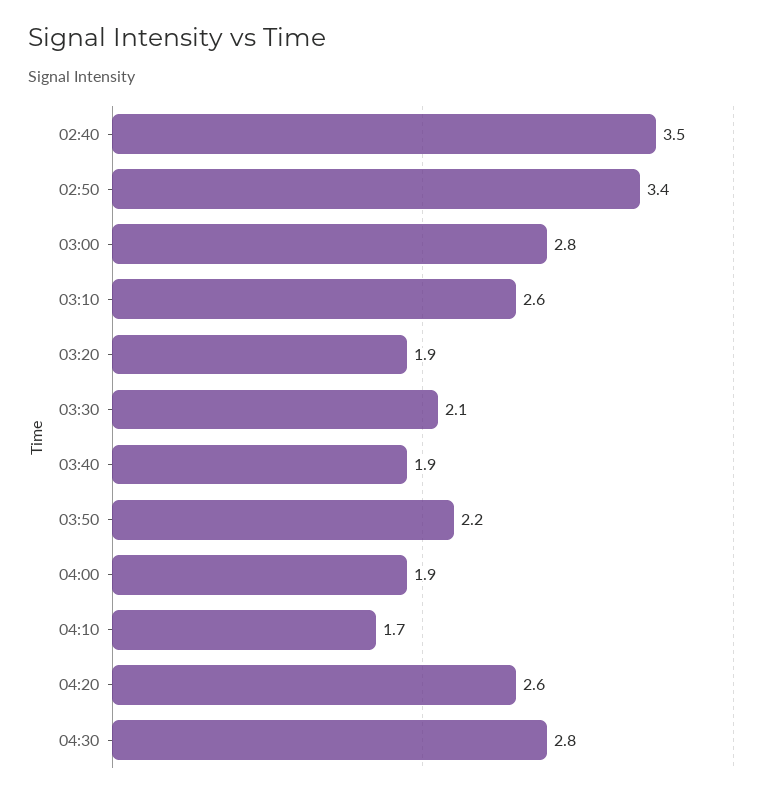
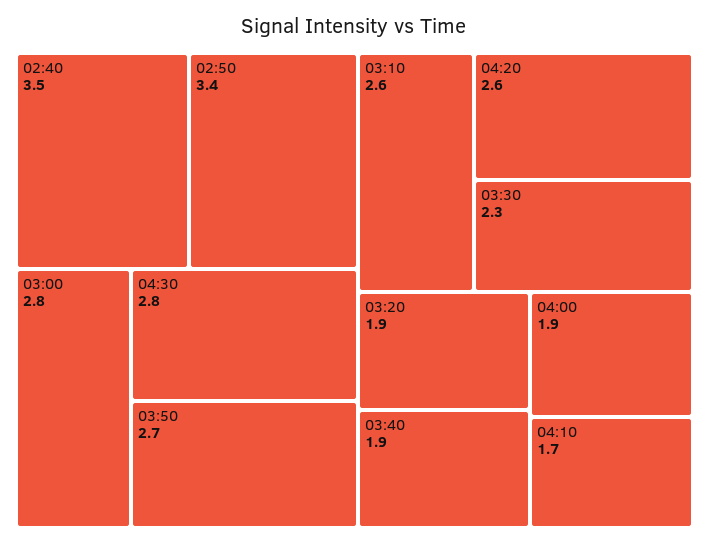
03:30: 2.1 -> 2.3
03:50: 2.2 -> 2.7

